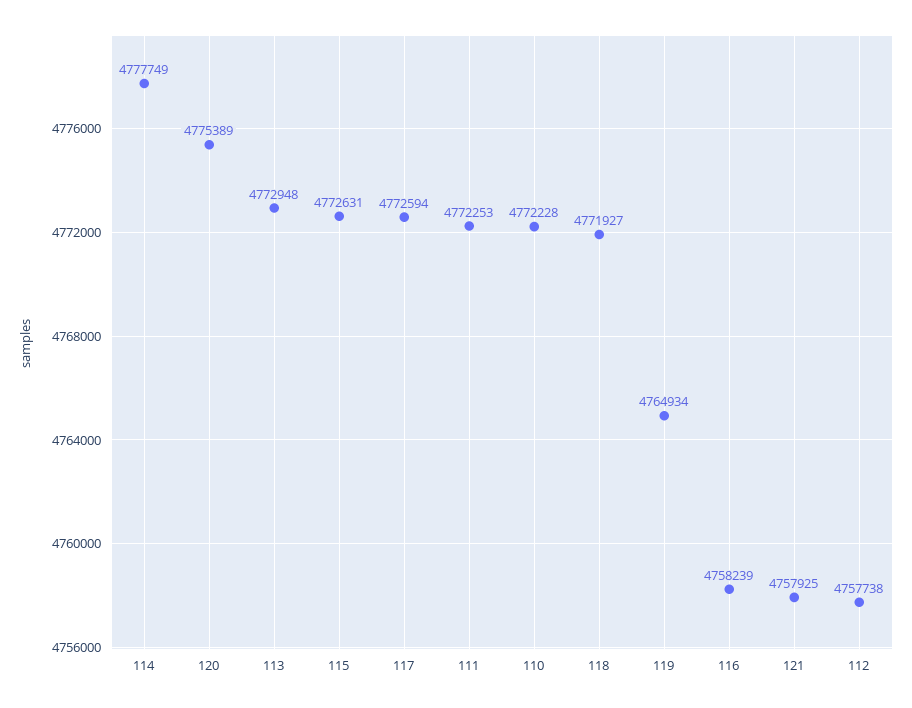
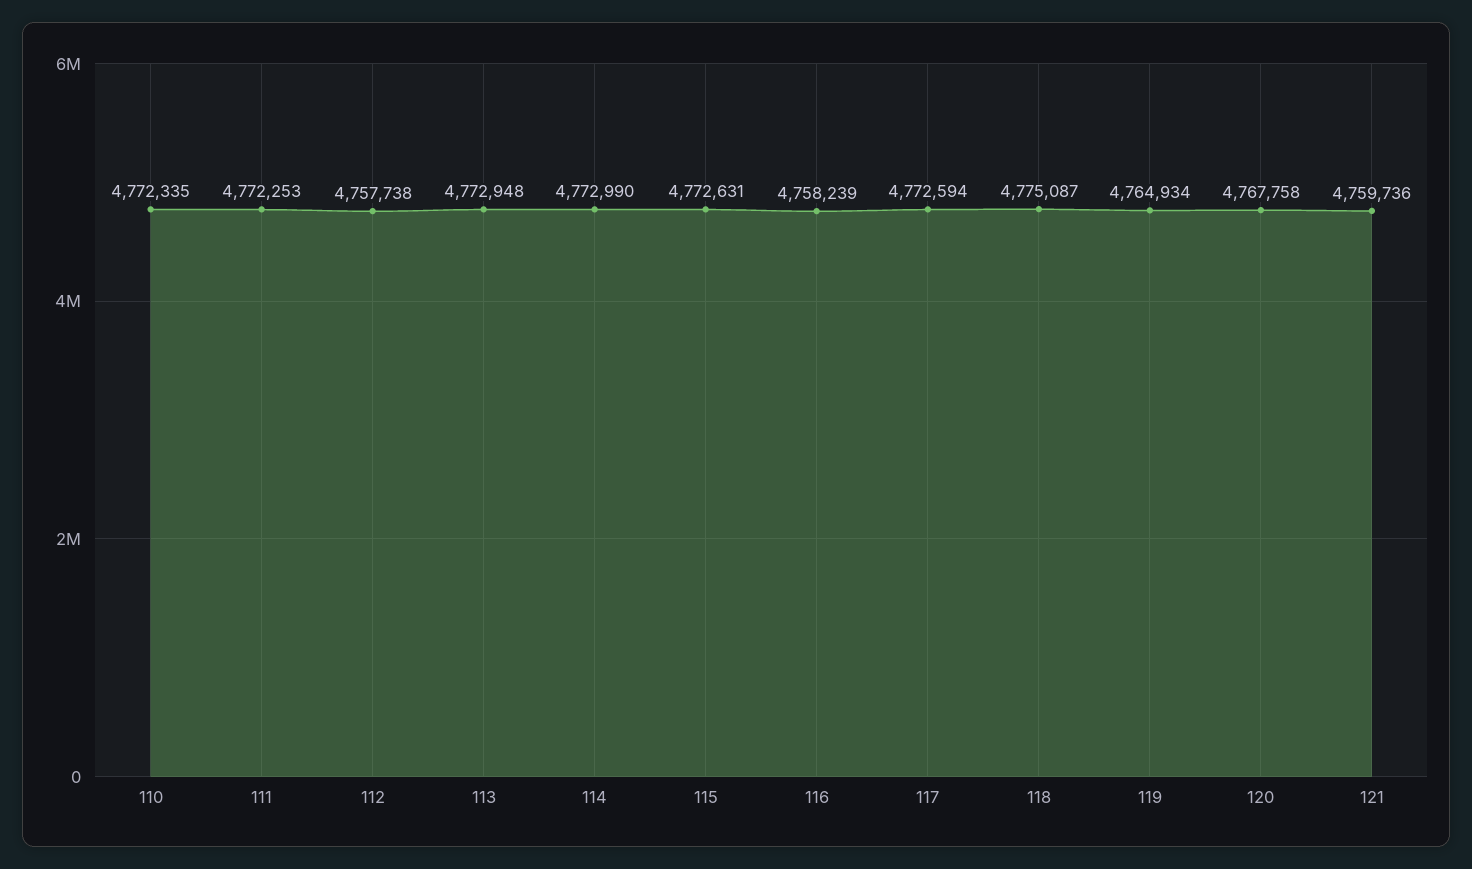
114: 4777749 -> 4772990
120: 4775389 -> 4767758
110: 4772228 -> 4772335
118: 4771927 -> 4775087
121: 4757925 -> 4759736

